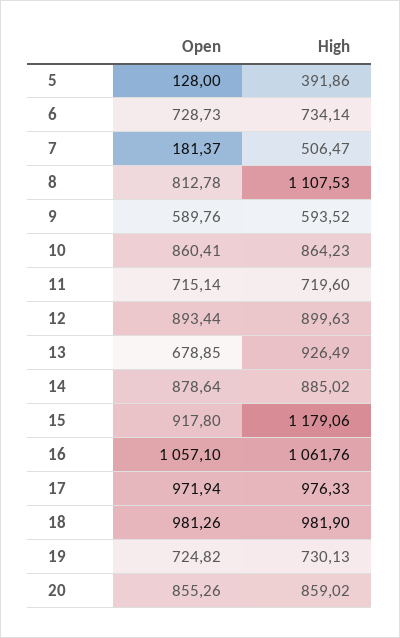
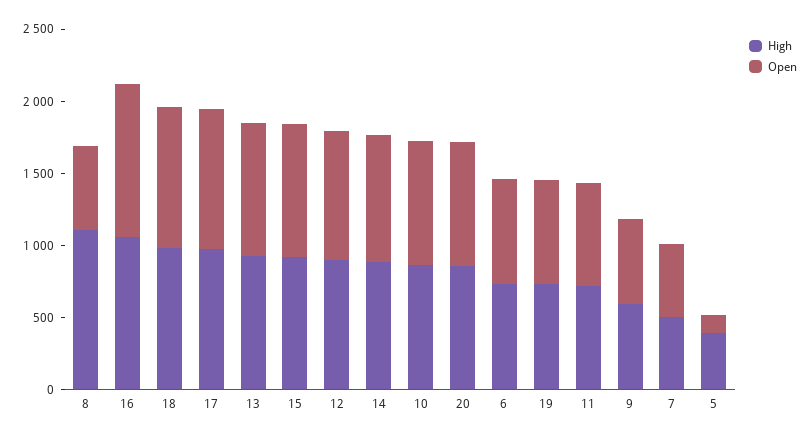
Open, 7: 181.37 -> 500
Open, 8: 812.78 -> 600
Open, 13: 678.85 -> 900
High, 15: 1179.06 -> 900

